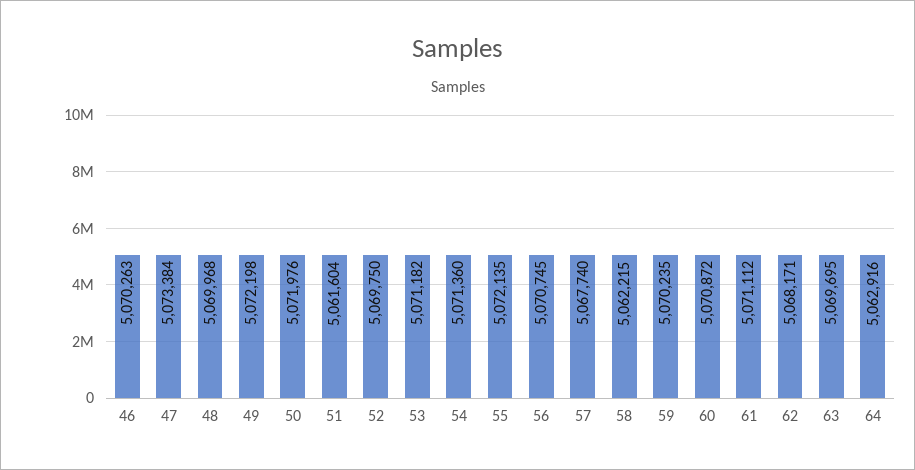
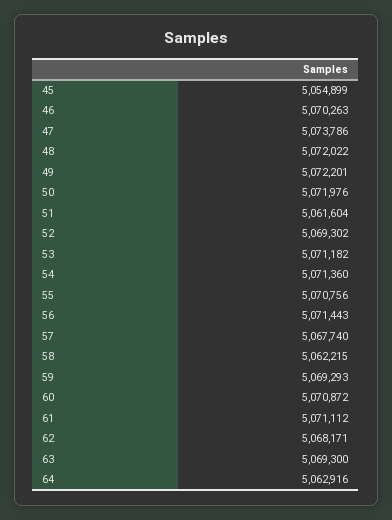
47: 5073384 -> 5073786
48: 5069968 -> 5072022
49: 5072198 -> 5072201
52: 5069750 -> 5069302
55: 5072135 -> 5070756
56: 5070745 -> 5071443
59: 5070235 -> 5069293
63: 5069695 -> 5069300
45: none -> 5054899

